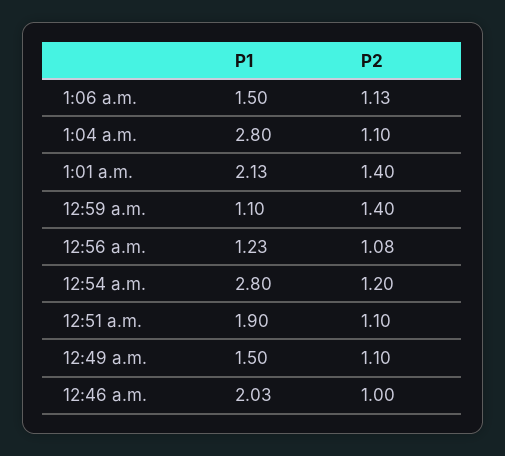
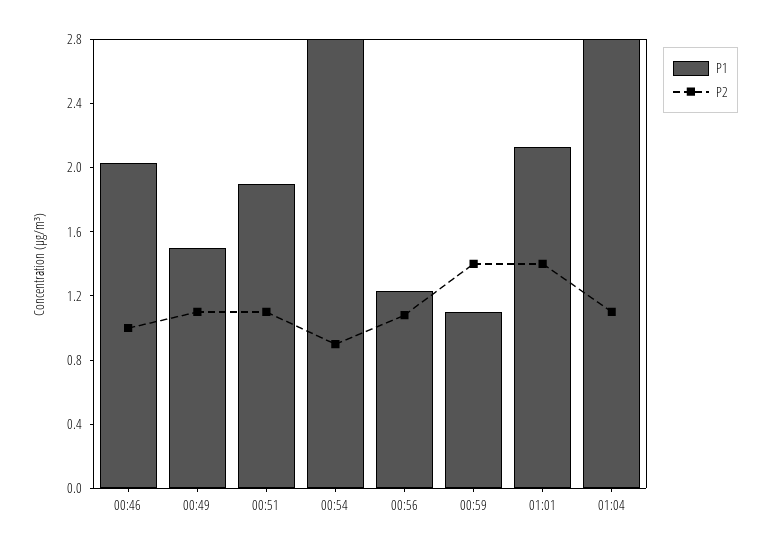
P1, 1:06 a.m.: 1.5 -> none
P2, 1:06 a.m.: 1.13 -> none
P2, 12:54 a.m.: 1.2 -> 0.9

